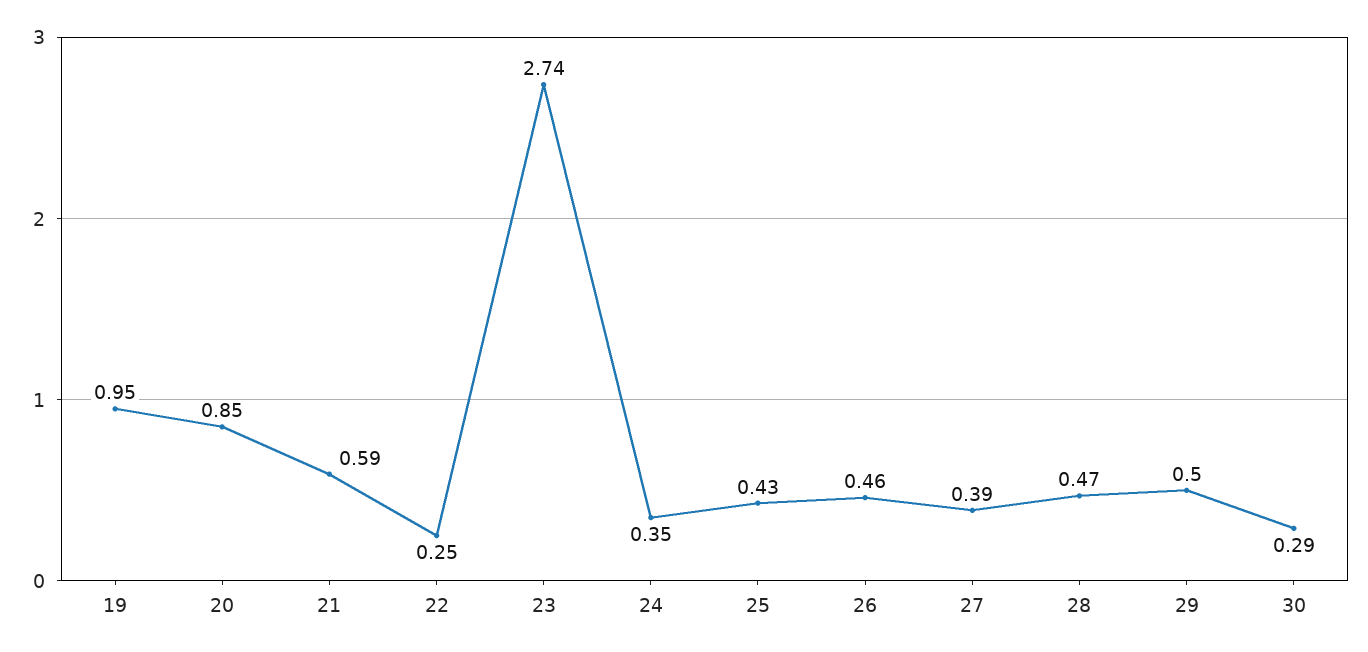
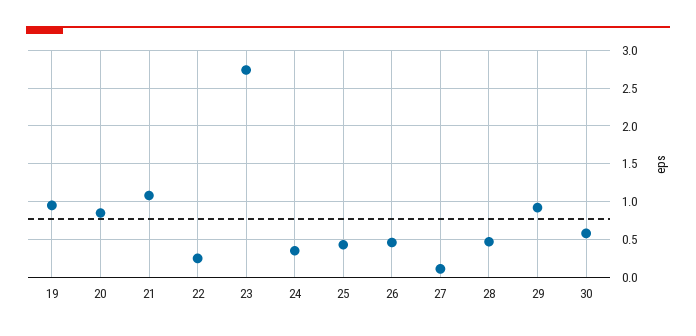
21: 0.59 -> 1.1
27: 0.39 -> 0.1
29: 0.5 -> 0.9
30: 0.29 -> 0.6

